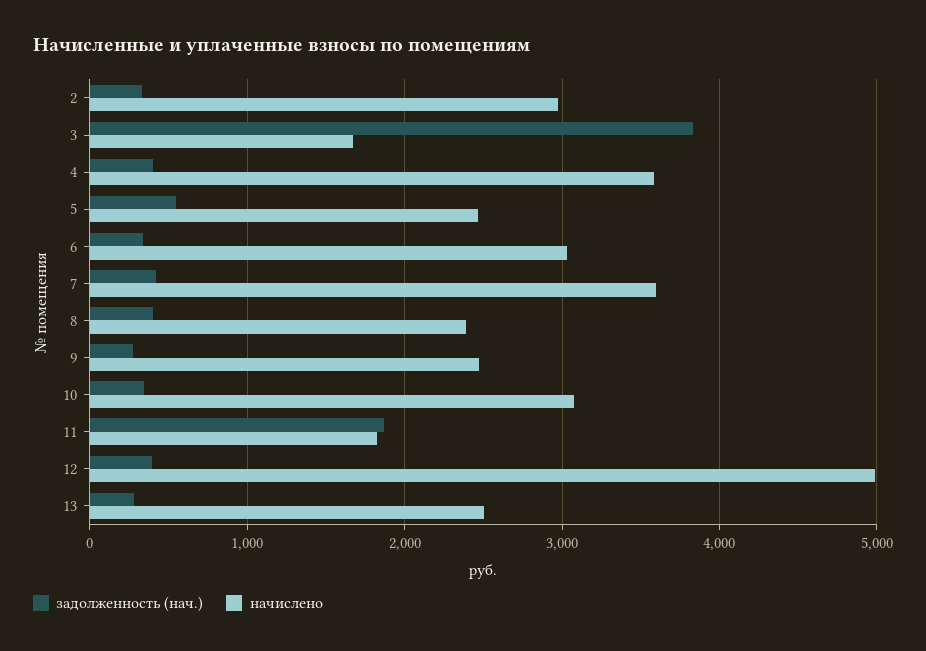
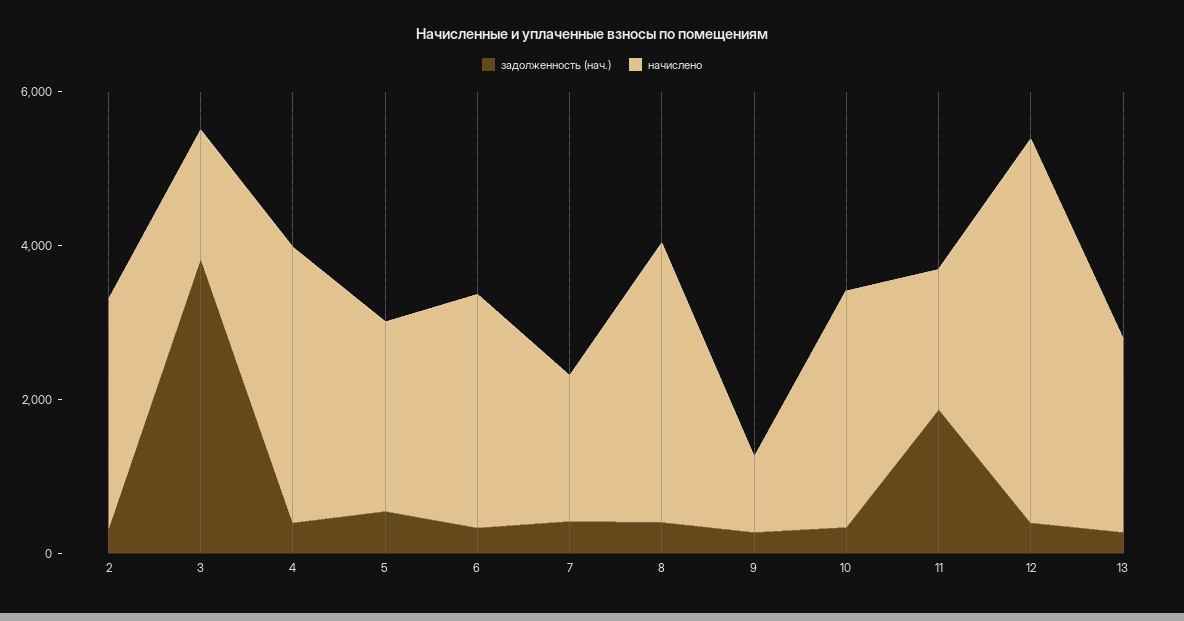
начислено, 7: 3600 -> 2000
начислено, 8: 2400 -> 3500
начислено, 9: 2500 -> 1000

